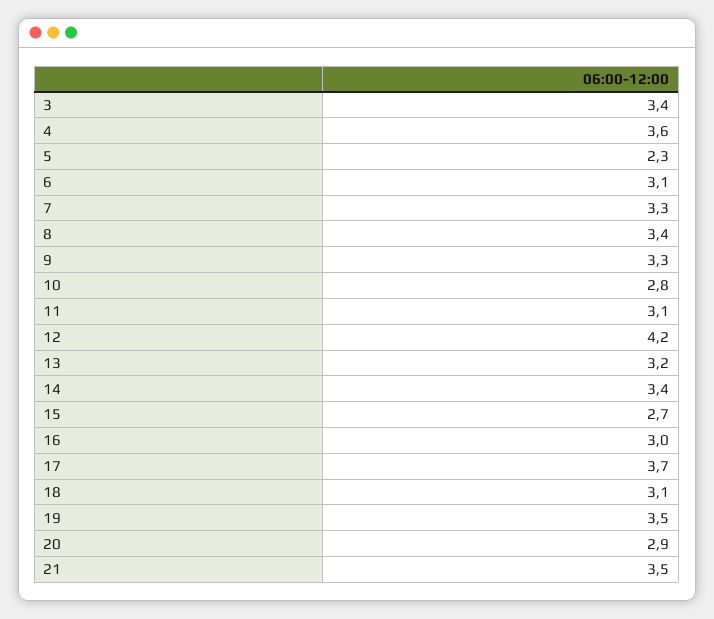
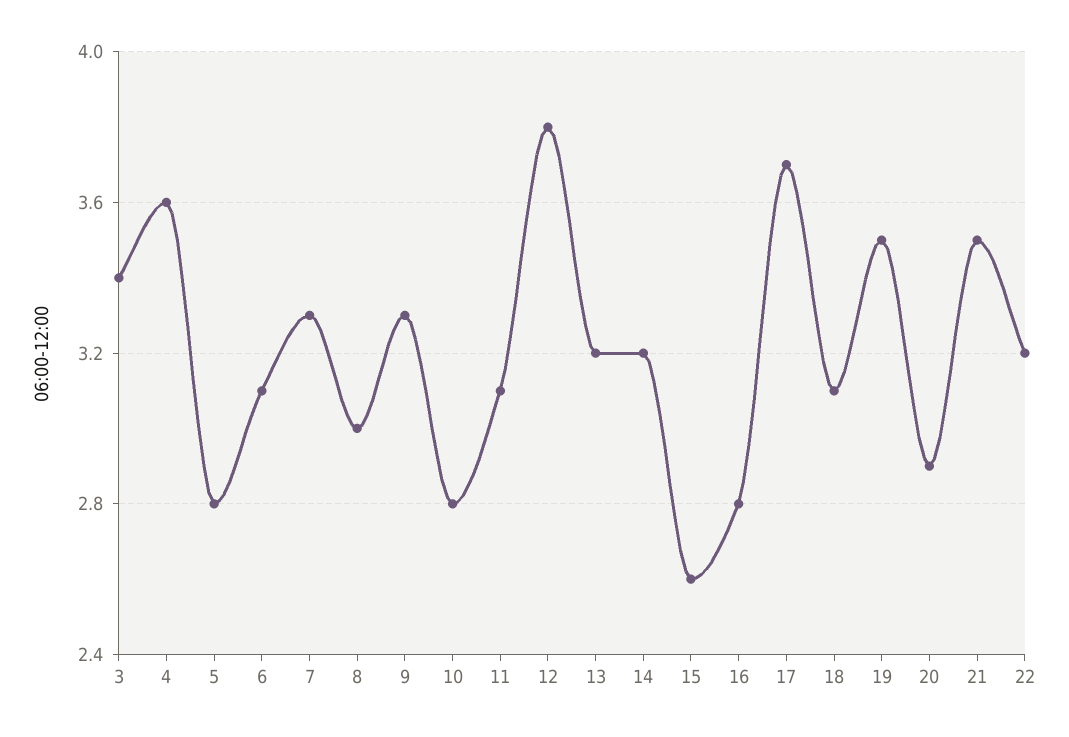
5: 2.3 -> 2.8
8: 3.4 -> 3
12: 4.2 -> 3.8
14: 3.4 -> 3.2
15: 2.7 -> 2.6
16: 3 -> 2.8
22: none -> 3.2

